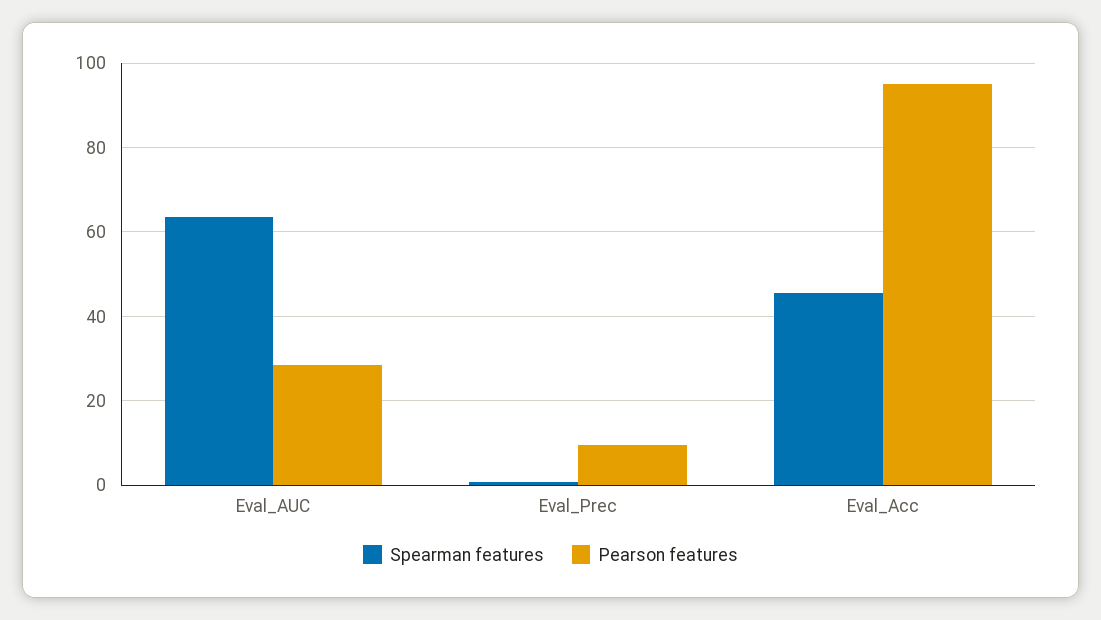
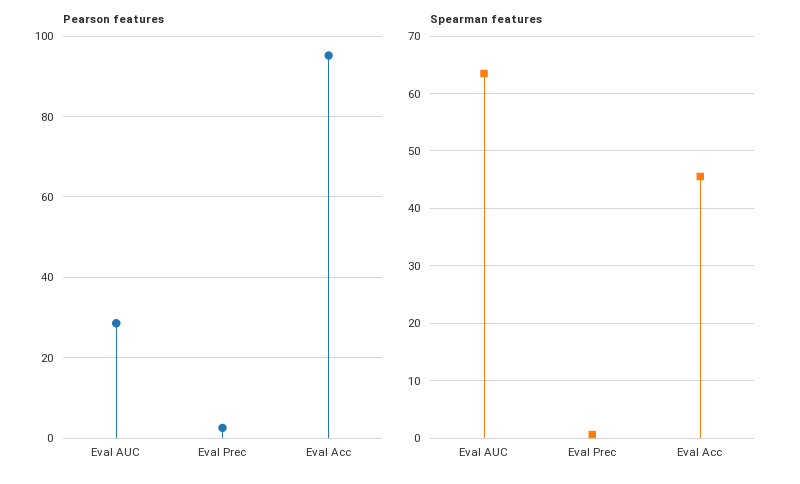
Pearson features, Eval_Prec: 10 -> 2

